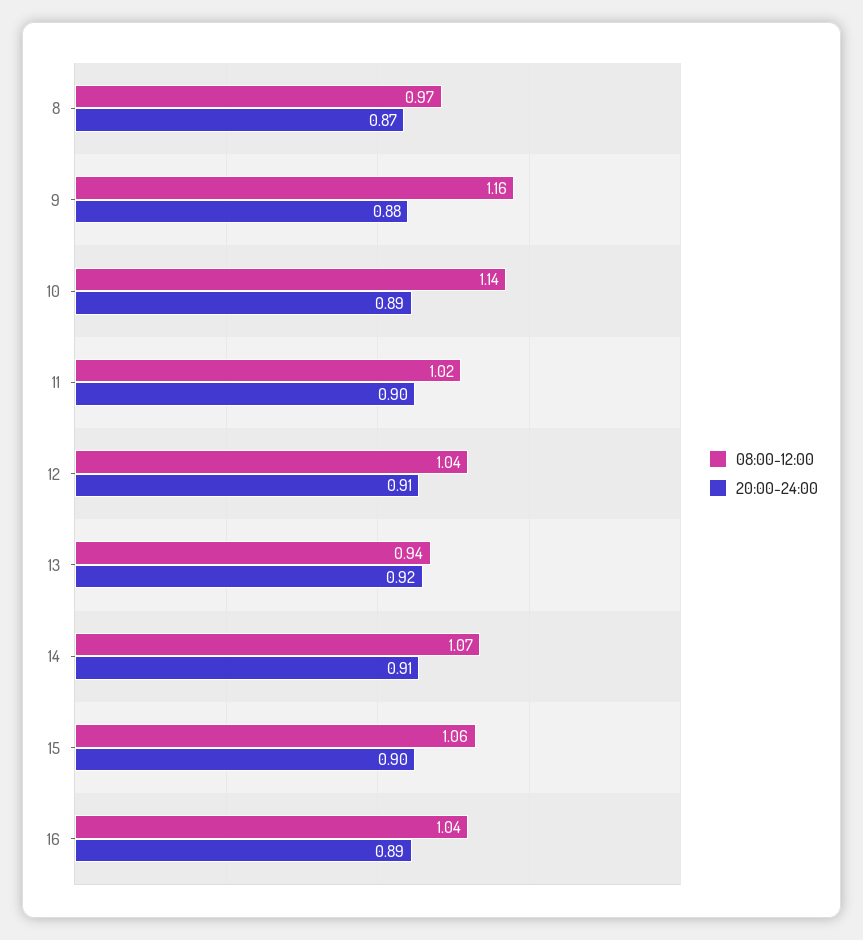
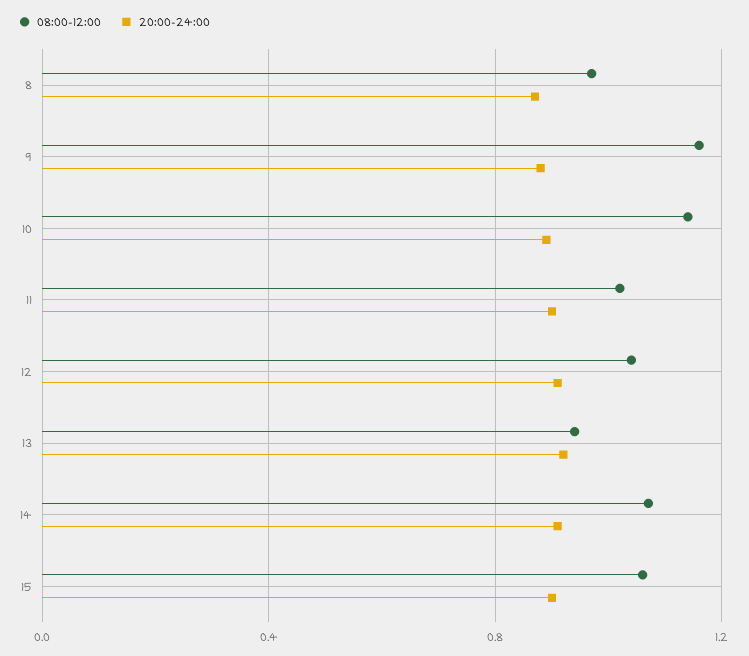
08:00-12:00, 16: 1.04 -> none
20:00-24:00, 16: 0.89 -> none

